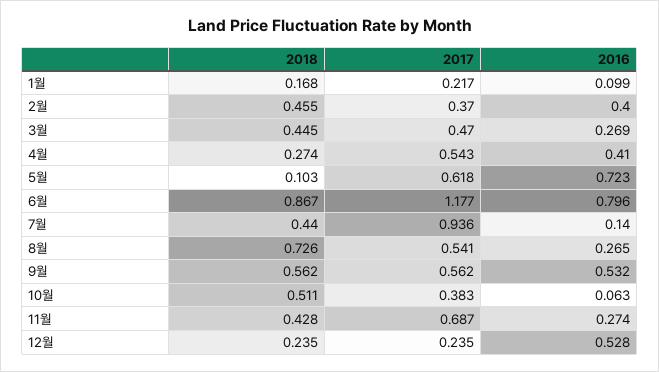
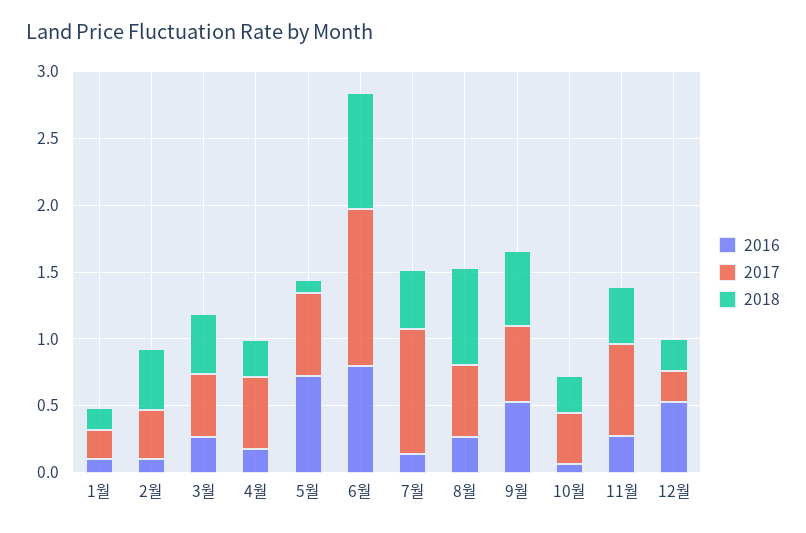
2016, 2월: 0.4 -> 0.1
2016, 4월: 0.41 -> 0.2
2018, 10월: 0.511 -> 0.3

